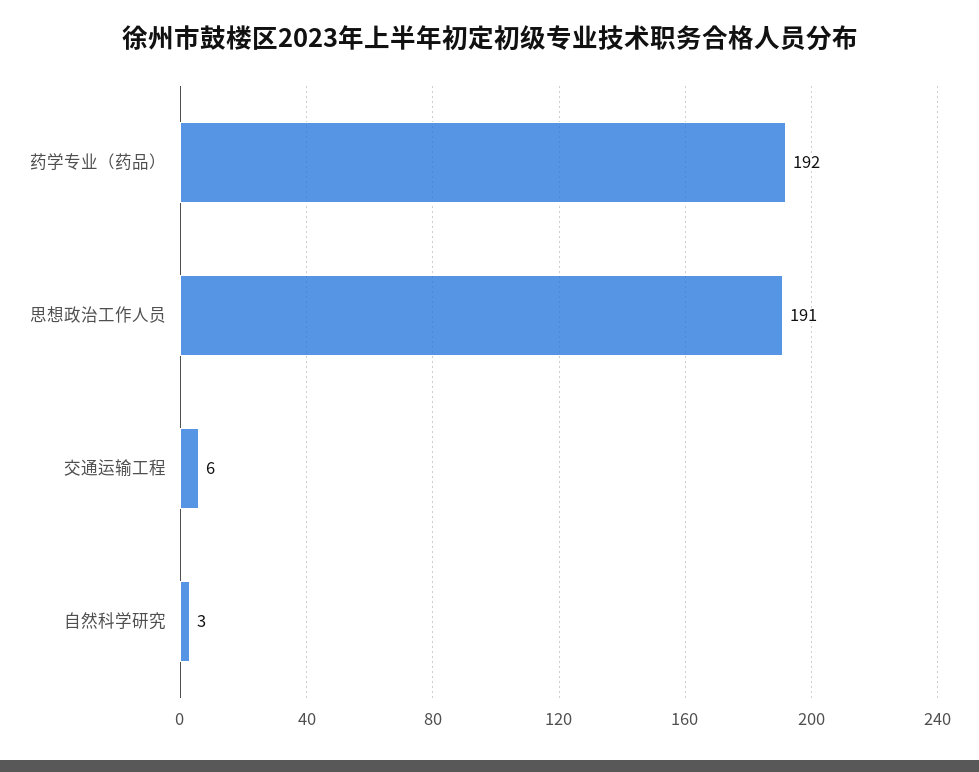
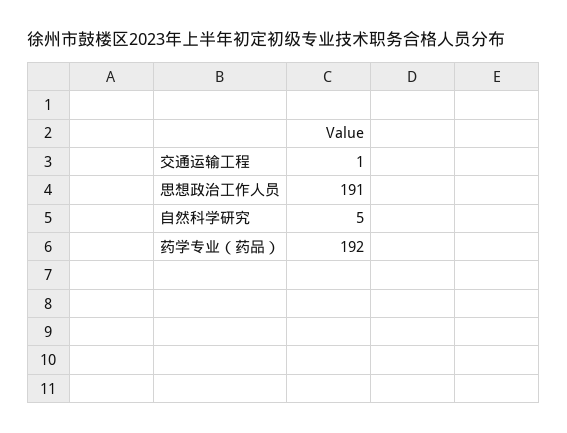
交通运输工程: 6 -> 1
自然科学研究: 3 -> 5

